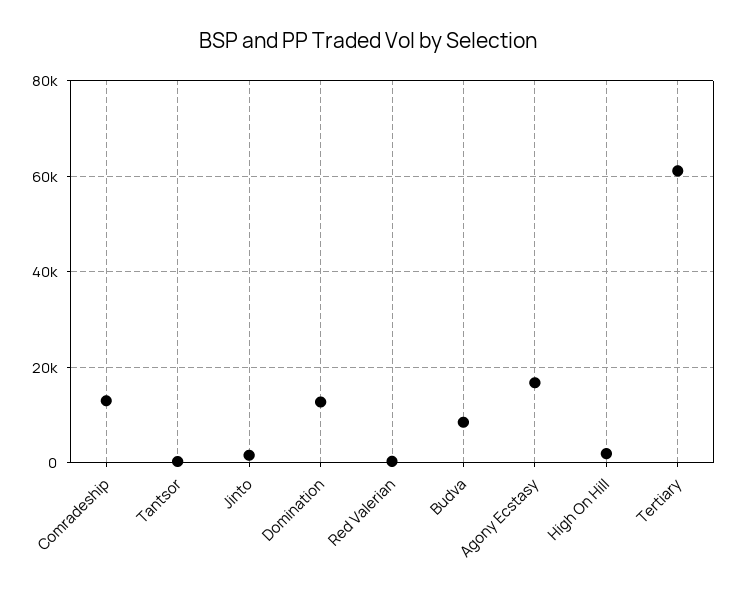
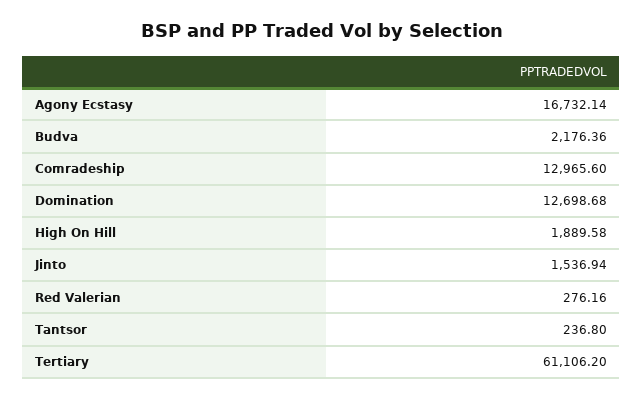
Budva: 8000 -> 2176.36

